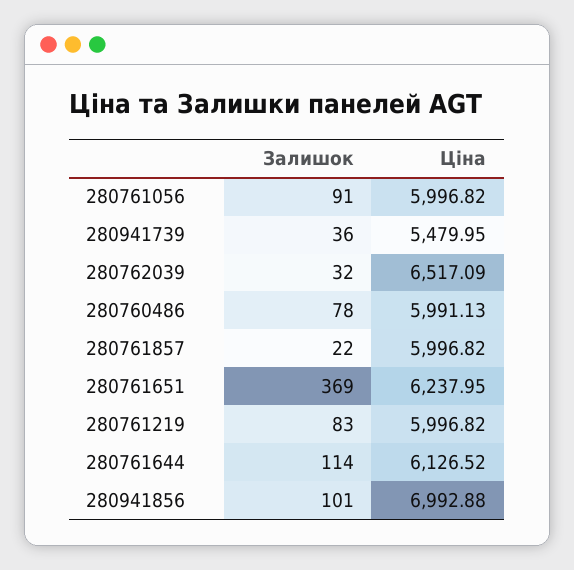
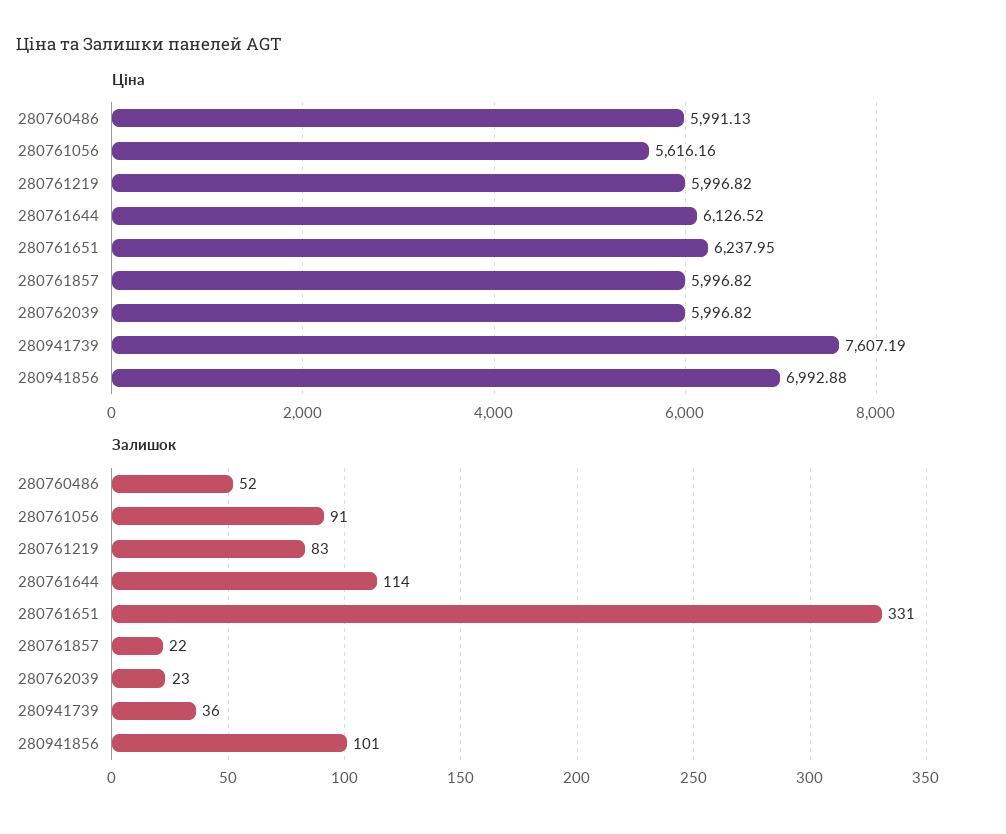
Ціна, 280761056: 5996.82 -> 5616.16
Ціна, 280941739: 5479.95 -> 7607.19
Залишок, 280762039: 32 -> 23
Ціна, 280762039: 6517.09 -> 5996.82
Залишок, 280760486: 78 -> 52
Залишок, 280761651: 369 -> 331

